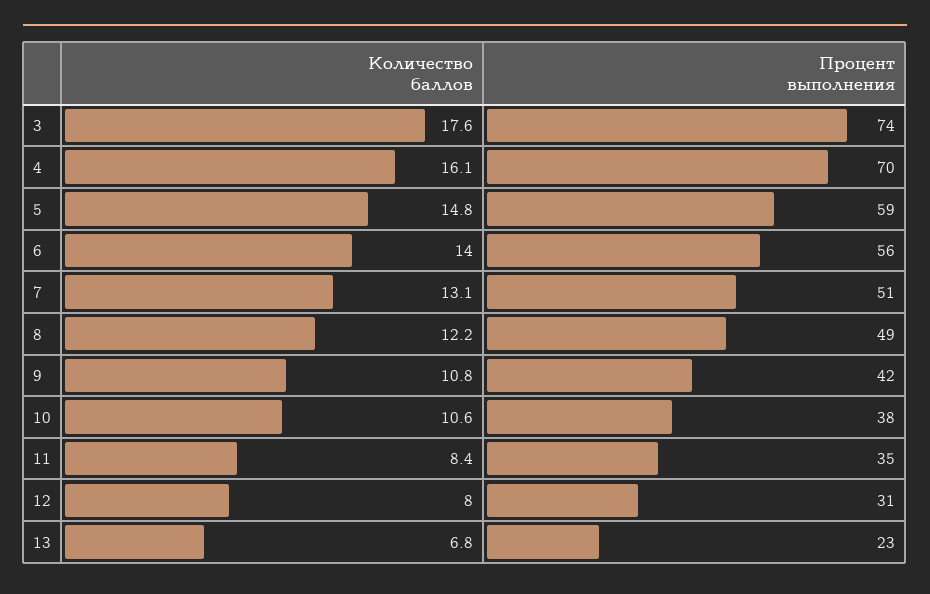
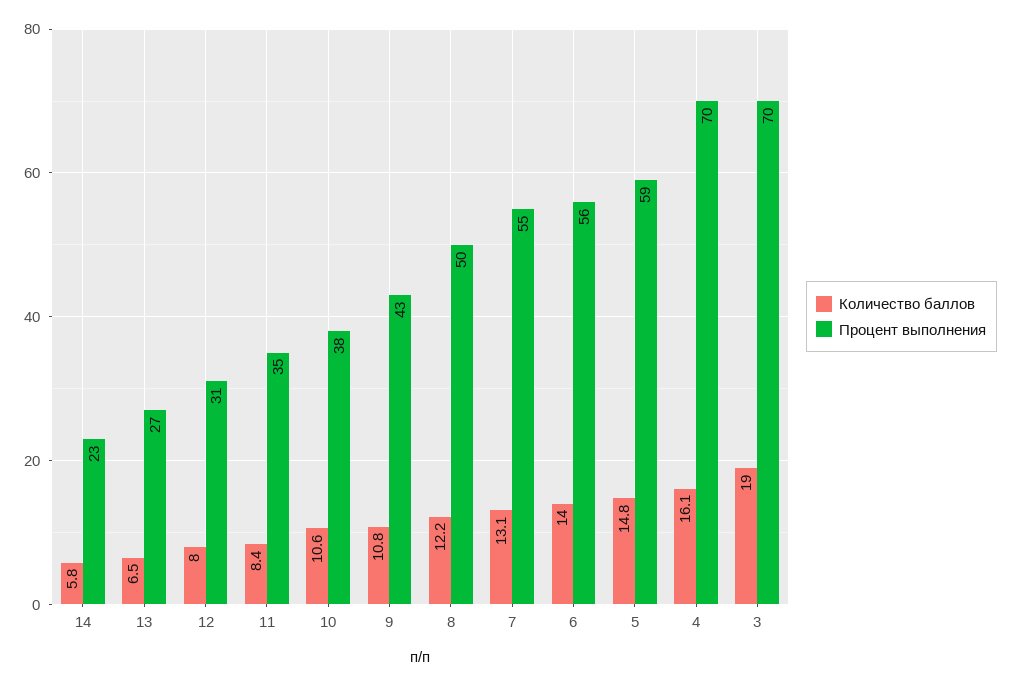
Количество баллов, 3: 17.6 -> 19
Процент выполнения, 3: 74 -> 70
Процент выполнения, 7: 51 -> 55
Процент выполнения, 8: 49 -> 50
Процент выполнения, 9: 42 -> 43
Количество баллов, 13: 6.8 -> 6.5
Процент выполнения, 13: 23 -> 27
Количество баллов, 14: none -> 5.8
Процент выполнения, 14: none -> 23

